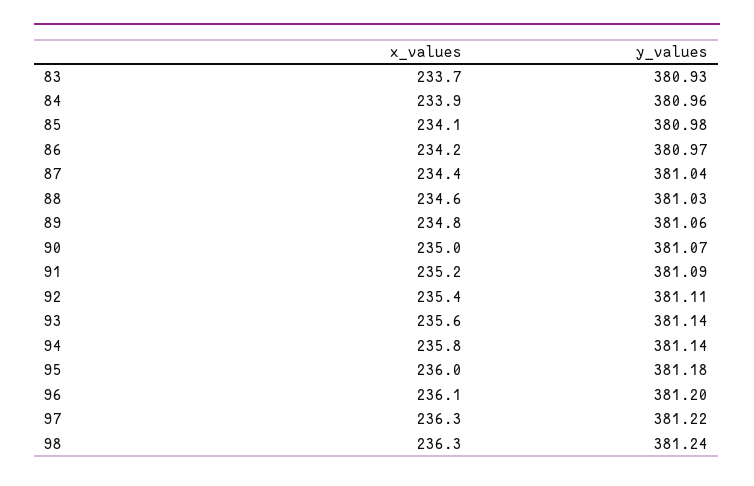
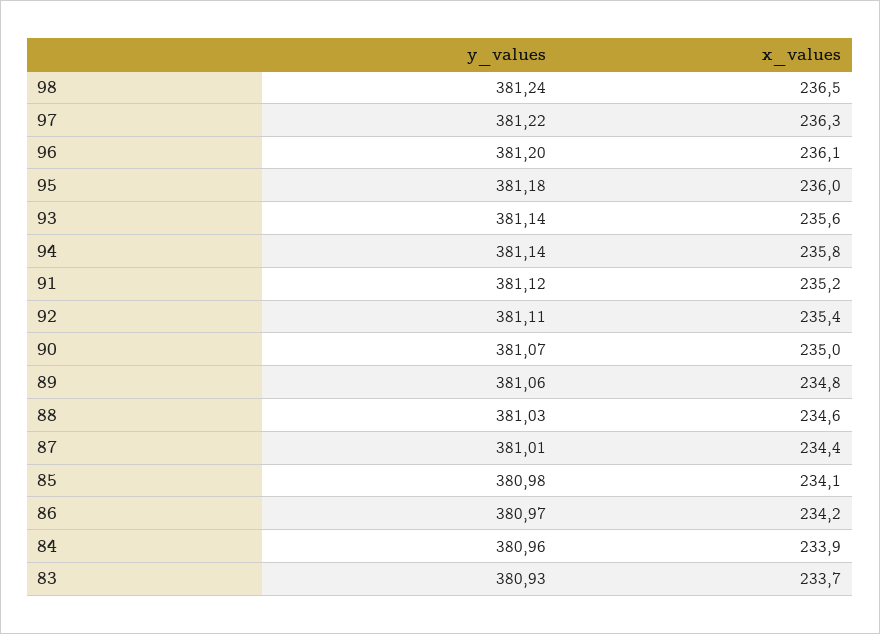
y_values, 87: 381.04 -> 381.01
y_values, 91: 381.09 -> 381.12
x_values, 98: 236.3 -> 236.5

